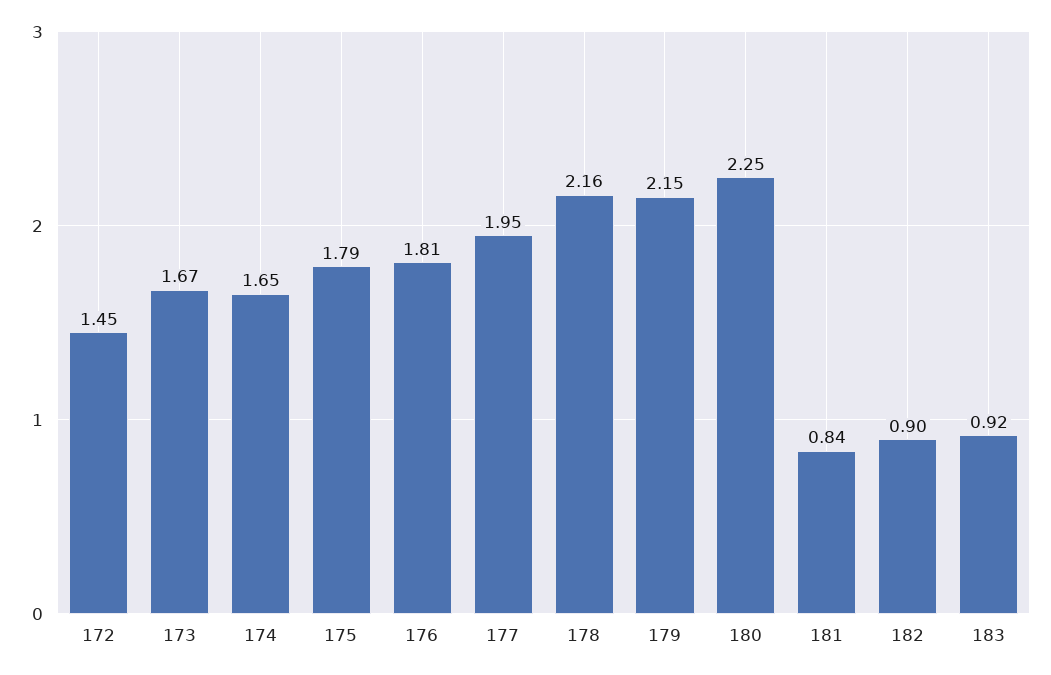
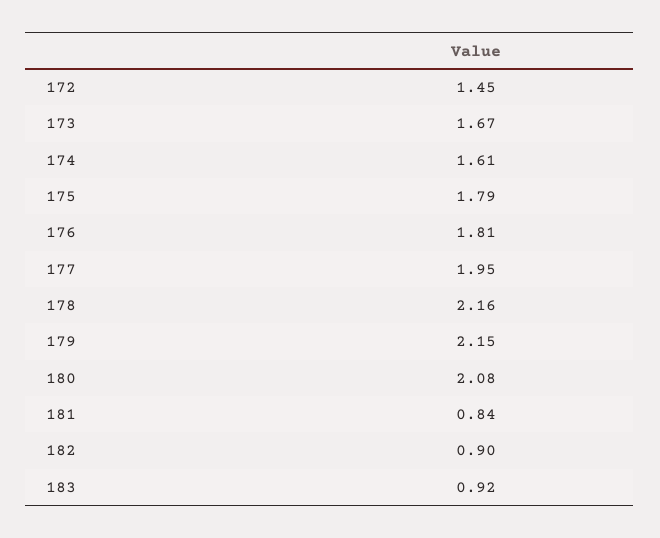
174: 1.65 -> 1.61
180: 2.25 -> 2.08

